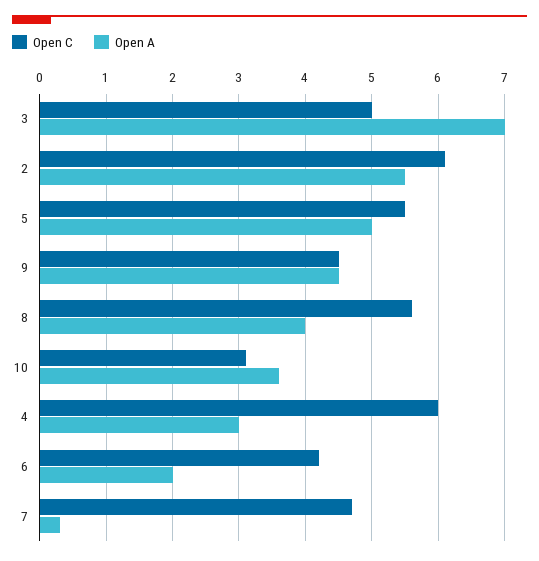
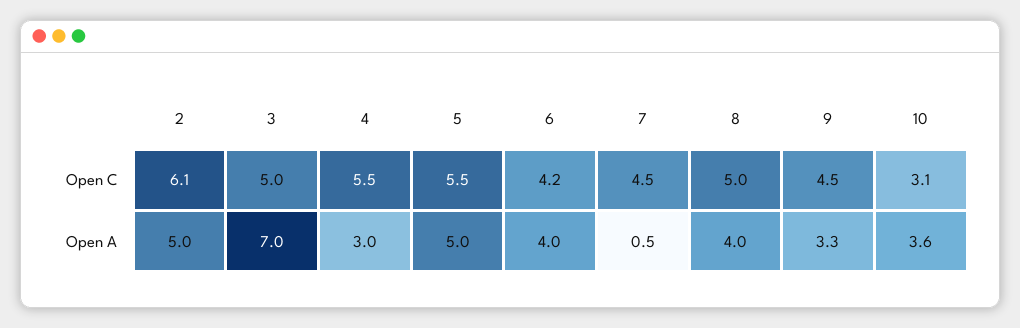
Open A, 2: 5.5 -> 5
Open A, 9: 4.5 -> 3.3
Open C, 8: 5.6 -> 5
Open C, 4: 6 -> 5.5
Open A, 6: 2 -> 4
Open C, 7: 4.7 -> 4.5
Open A, 7: 0.3 -> 0.5

